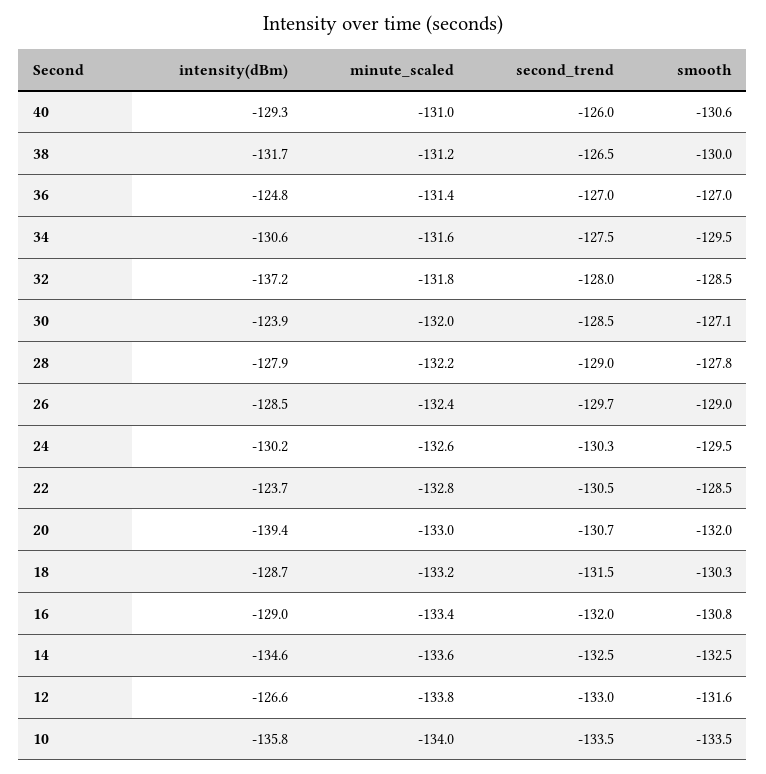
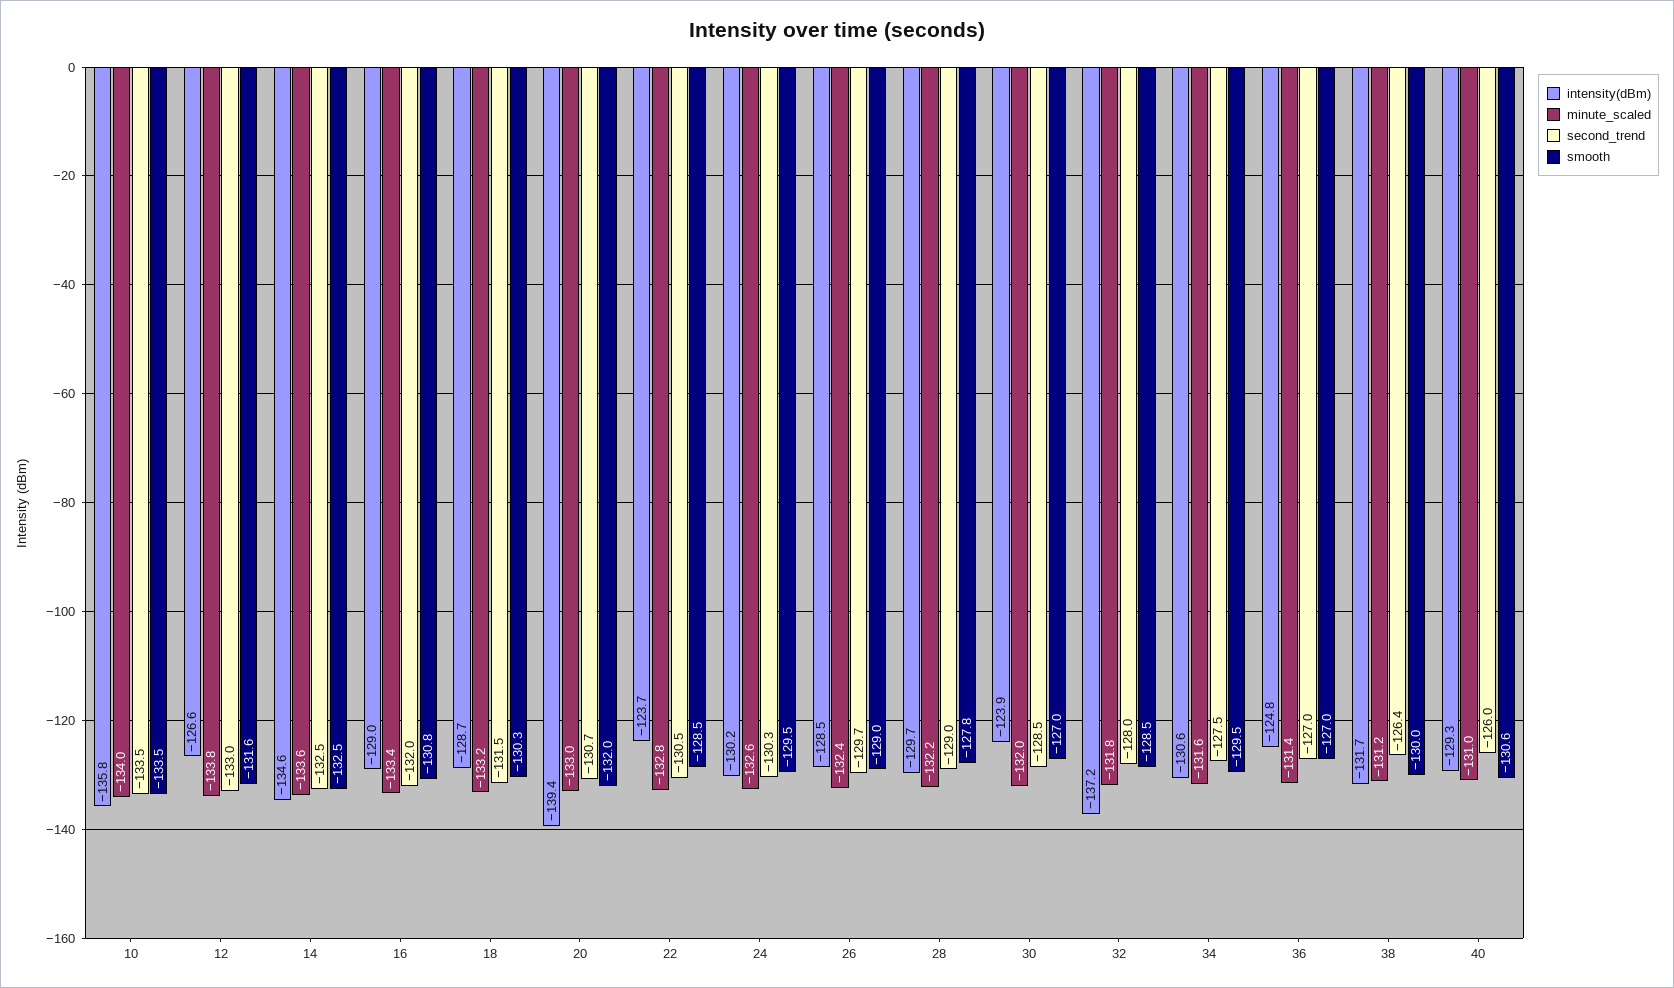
second_trend, 38: -126.5 -> -126.4
smooth, 30: -127.1 -> -127
intensity(dBm), 28: -127.9 -> -129.7

